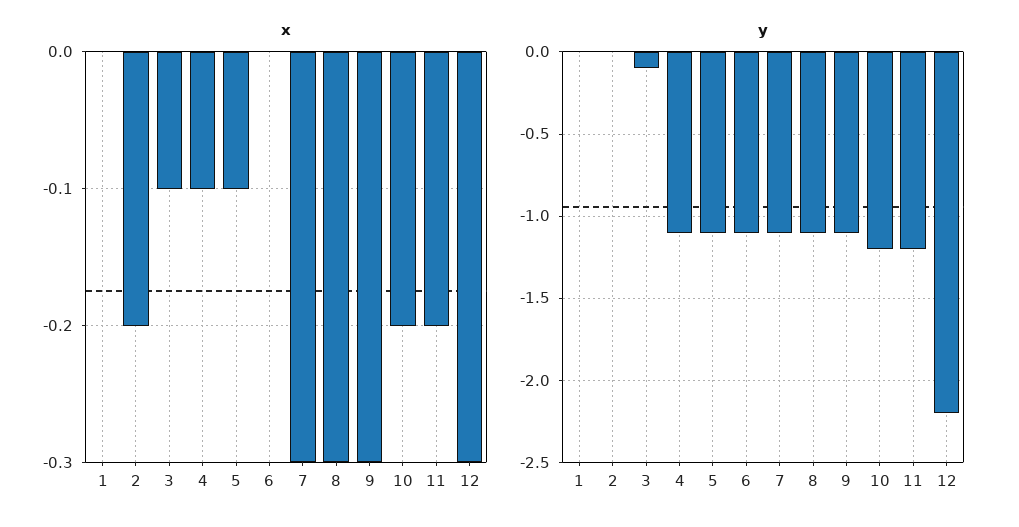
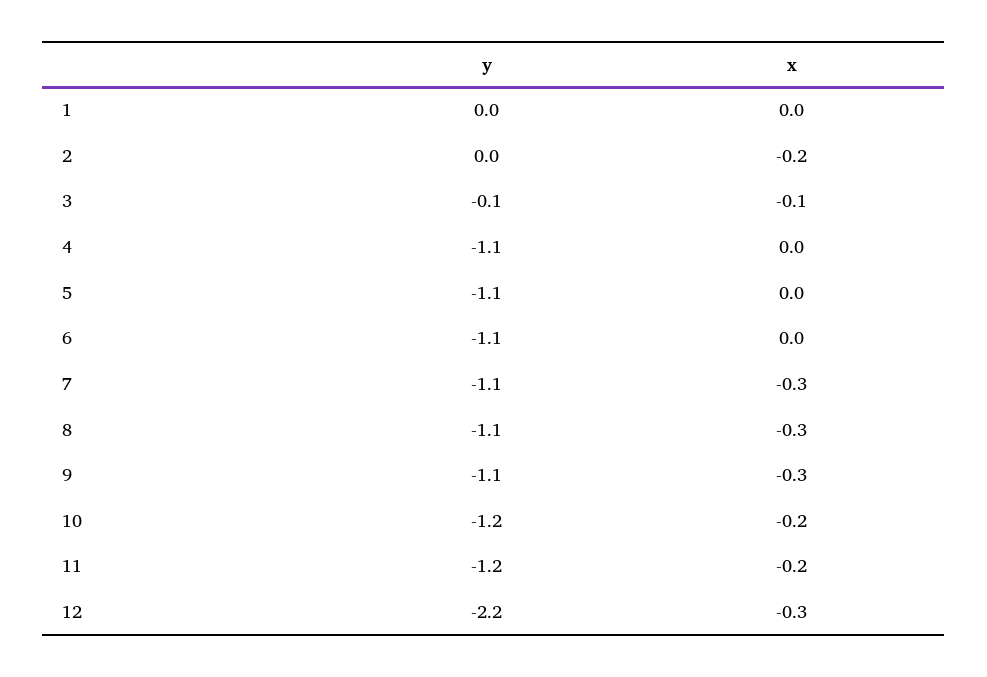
x, 4: -0.1 -> 0
x, 5: -0.1 -> 0

